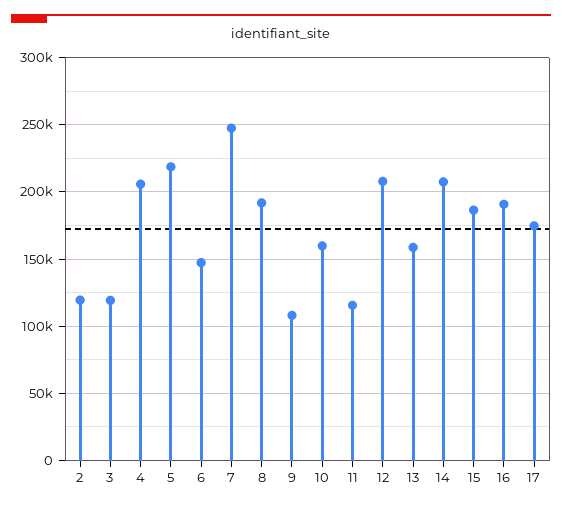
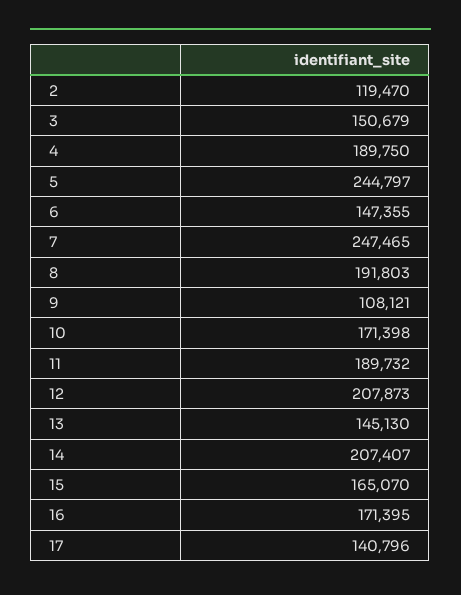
3: 120000 -> 150679
4: 205000 -> 189750
5: 220000 -> 244797
10: 160000 -> 171398
11: 115000 -> 189732
13: 160000 -> 145130
15: 185000 -> 165070
16: 190000 -> 171395
17: 175000 -> 140796

